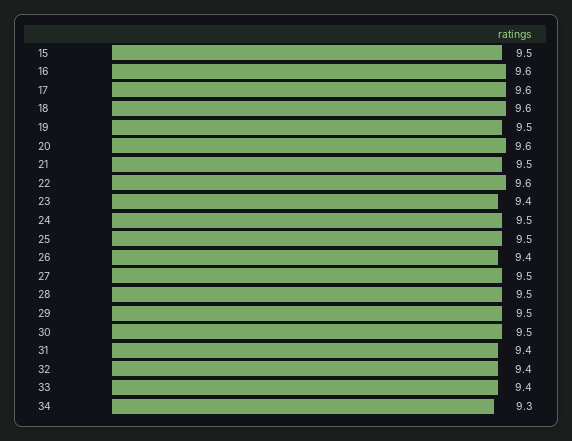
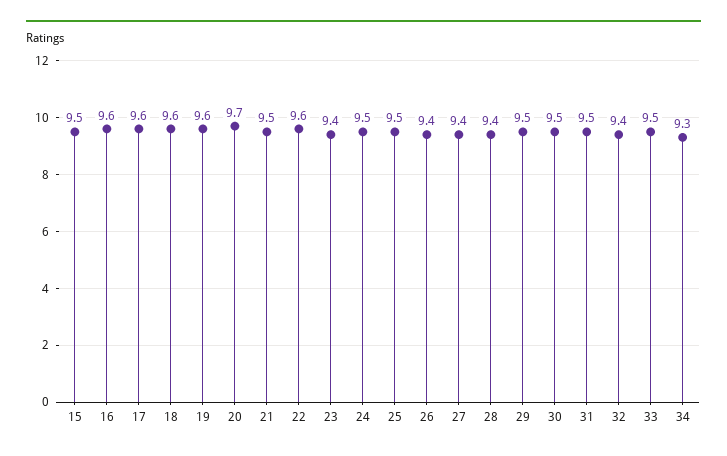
19: 9.5 -> 9.6
20: 9.6 -> 9.7
27: 9.5 -> 9.4
28: 9.5 -> 9.4
31: 9.4 -> 9.5
33: 9.4 -> 9.5

